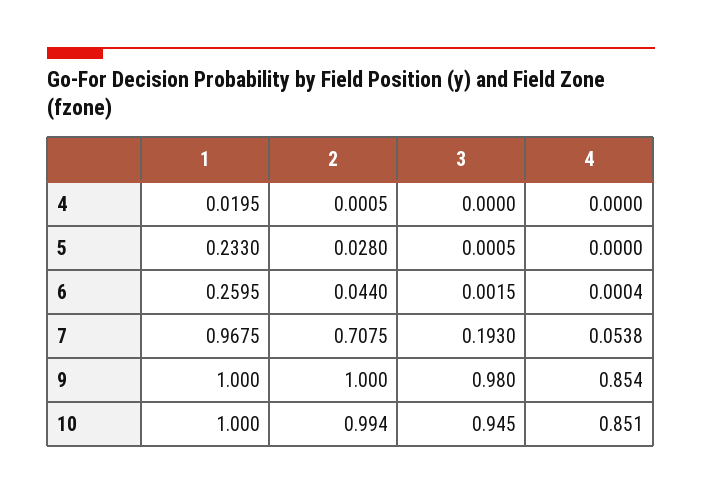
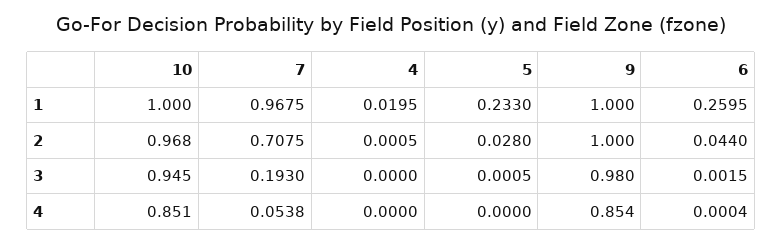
2, 10: 0.994 -> 0.968

